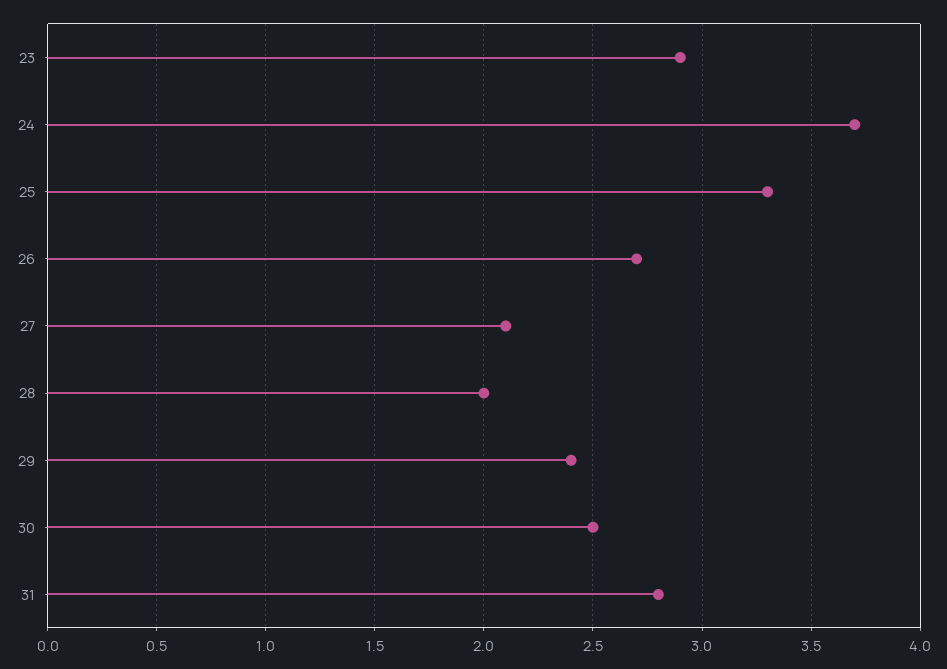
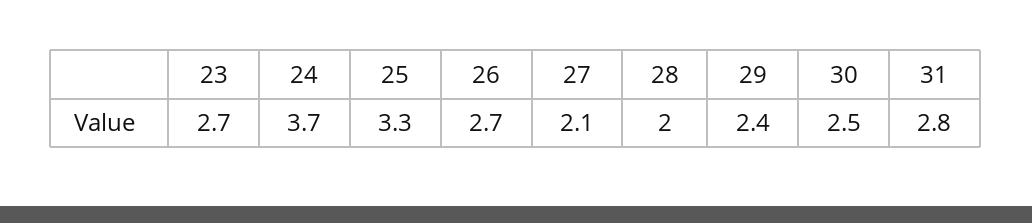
23: 2.9 -> 2.7

